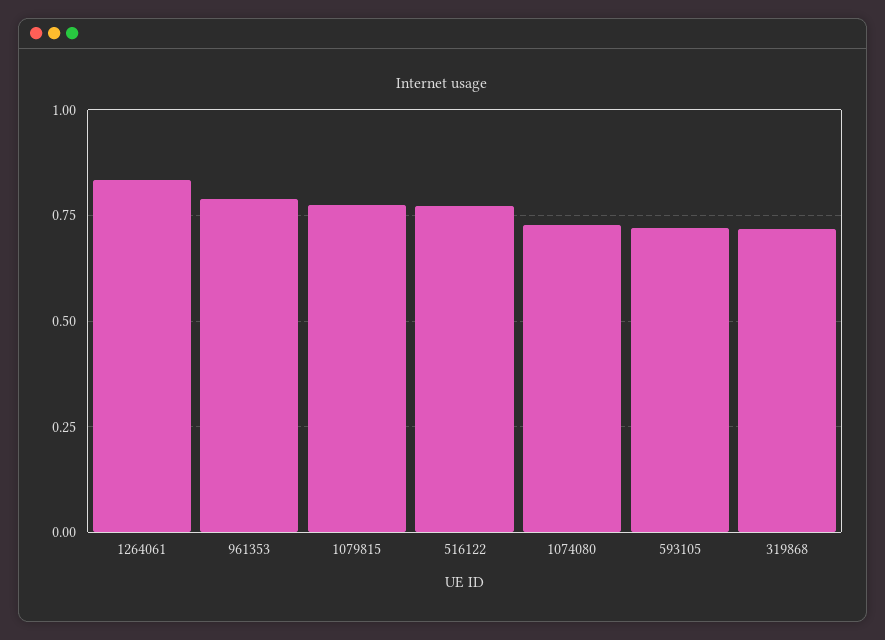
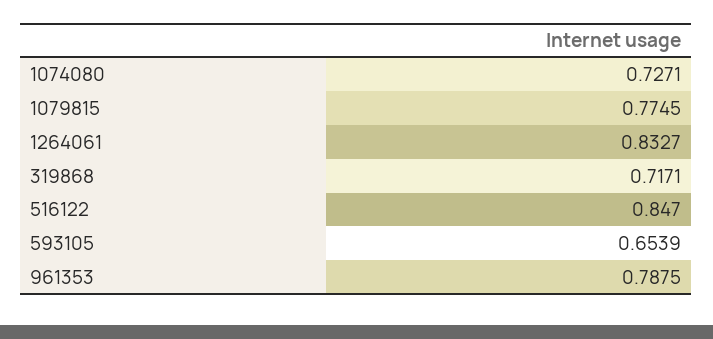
516122: 0.775 -> 0.847
593105: 0.725 -> 0.6539

